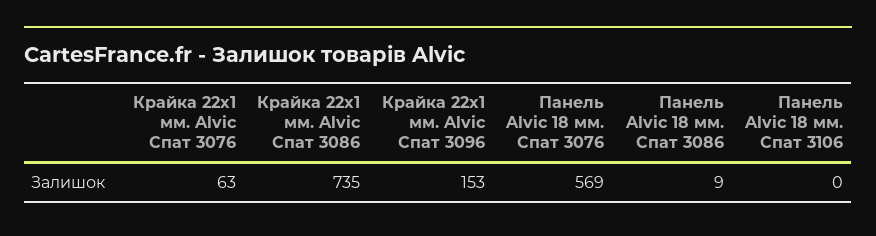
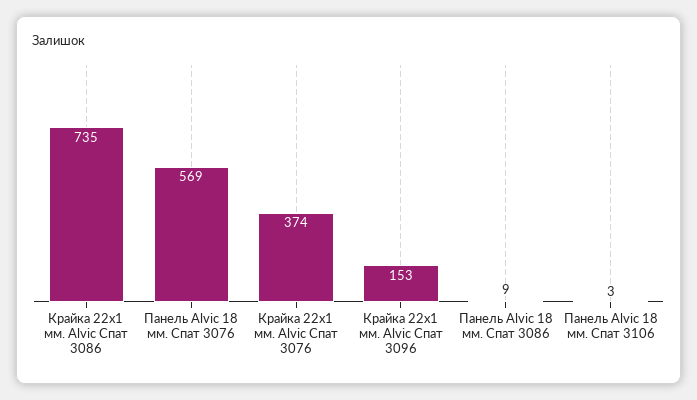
Крайка 22x1 мм. Alvic Спат 3076: 63 -> 374
Панель Alvic 18 мм. Спат 3106: 0 -> 3

